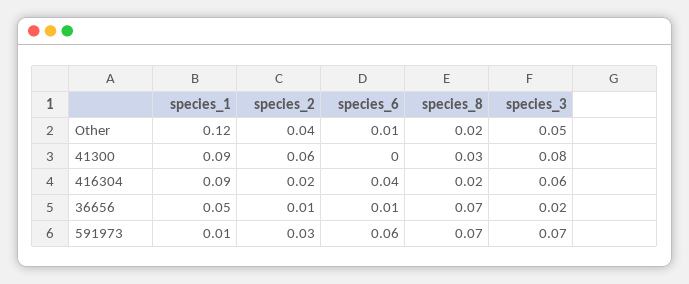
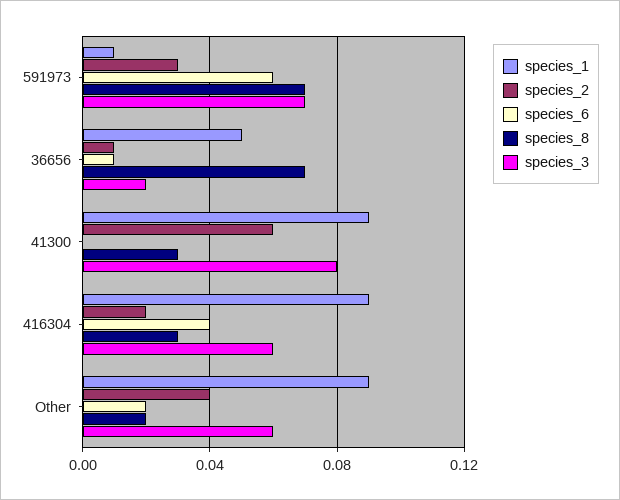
species_1, Other: 0.12 -> 0.09
species_6, Other: 0.01 -> 0.02
species_3, Other: 0.05 -> 0.06
species_8, 416304: 0.02 -> 0.03

